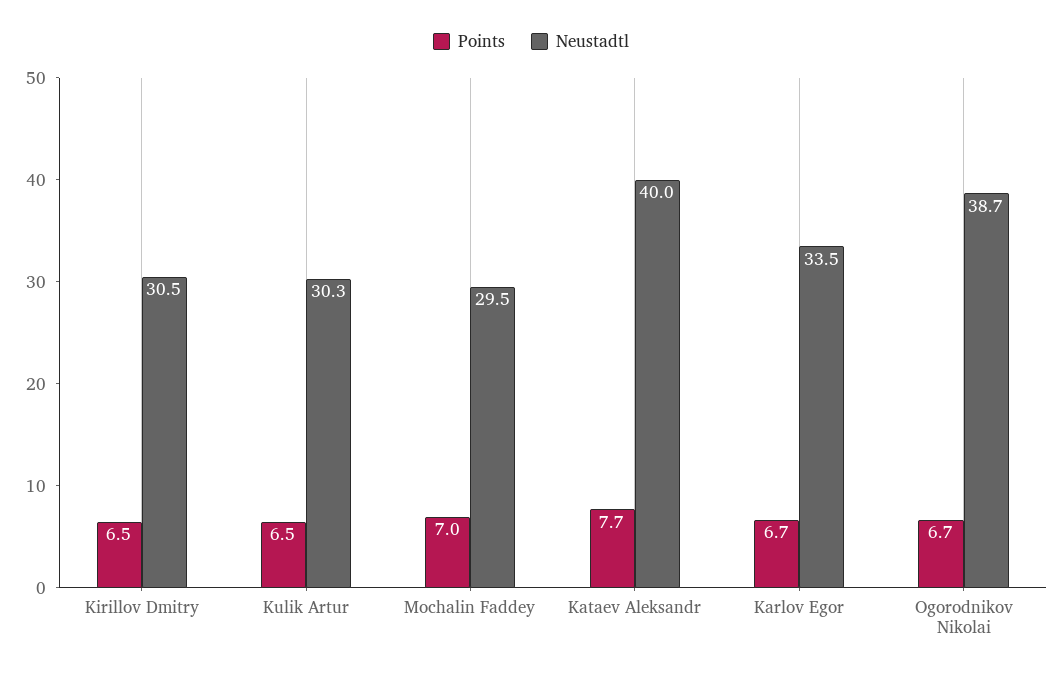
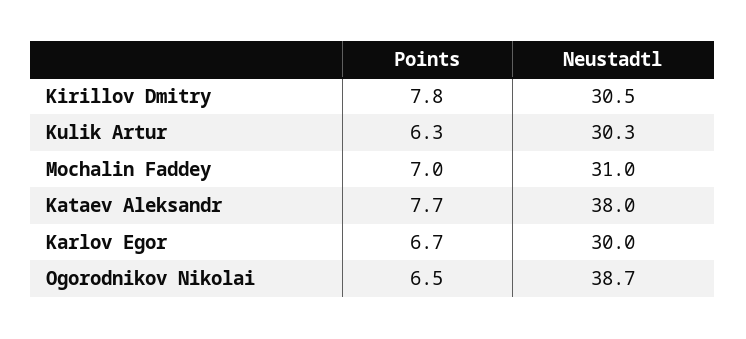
Points, Kirillov Dmitry: 6.5 -> 7.8
Points, Kulik Artur: 6.5 -> 6.3
Neustadtl, Mochalin Faddey: 29.5 -> 31
Neustadtl, Kataev Aleksandr: 40 -> 38
Neustadtl, Karlov Egor: 33.5 -> 30
Points, Ogorodnikov Nikolai: 6.7 -> 6.5

